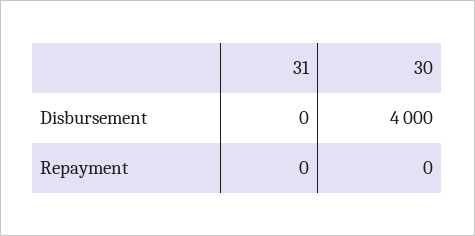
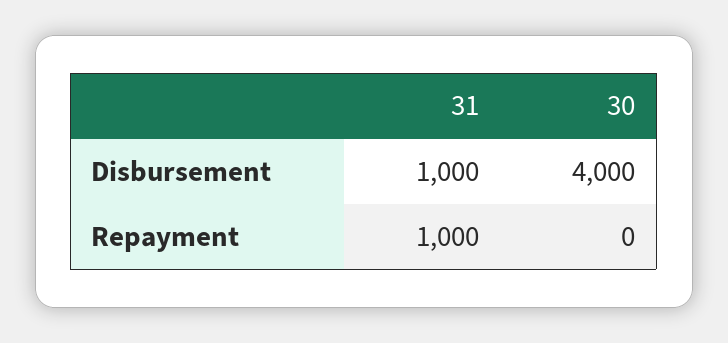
31, Disbursement: 0 -> 1000
31, Repayment: 0 -> 1000

